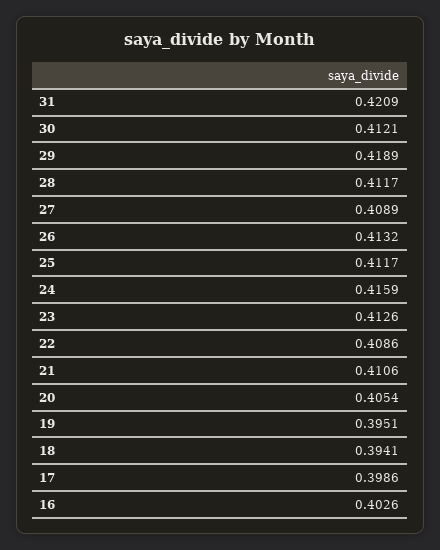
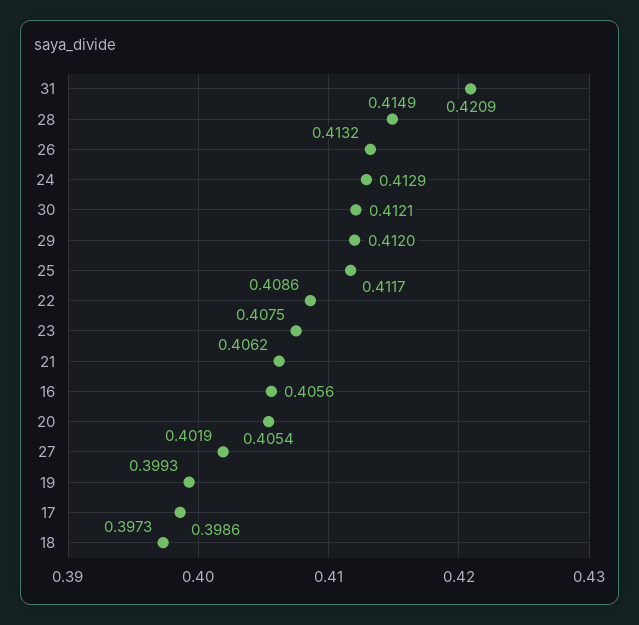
29: 0.4189 -> 0.412
28: 0.4117 -> 0.4149
27: 0.4089 -> 0.4019
24: 0.4159 -> 0.4129
23: 0.4126 -> 0.4075
21: 0.4106 -> 0.4062
19: 0.3951 -> 0.3993
18: 0.3941 -> 0.3973
16: 0.4026 -> 0.4056

